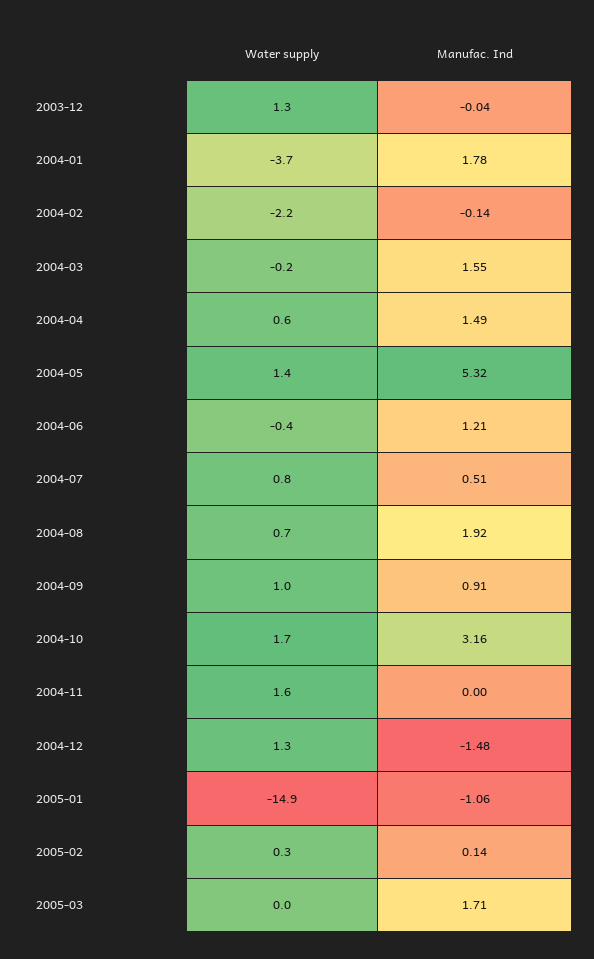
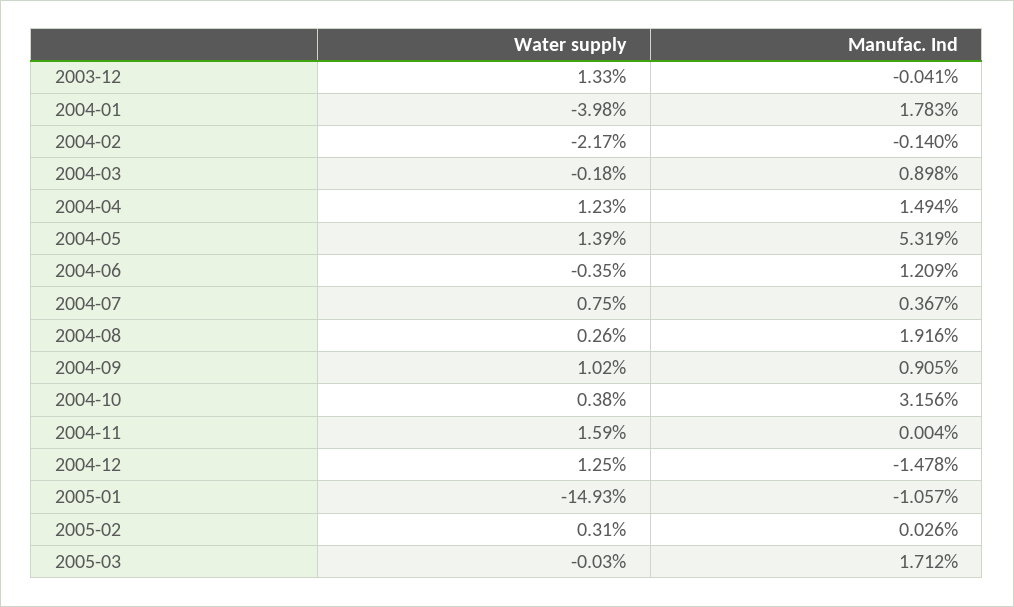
Water supply, 2004-01: -3.7 -> -3.98
Manufac. Ind, 2004-03: 1.55 -> 0.898
Water supply, 2004-04: 0.6 -> 1.23
Manufac. Ind, 2004-07: 0.51 -> 0.367
Water supply, 2004-08: 0.7 -> 0.26
Water supply, 2004-10: 1.7 -> 0.38
Manufac. Ind, 2005-02: 0.14 -> 0.026

